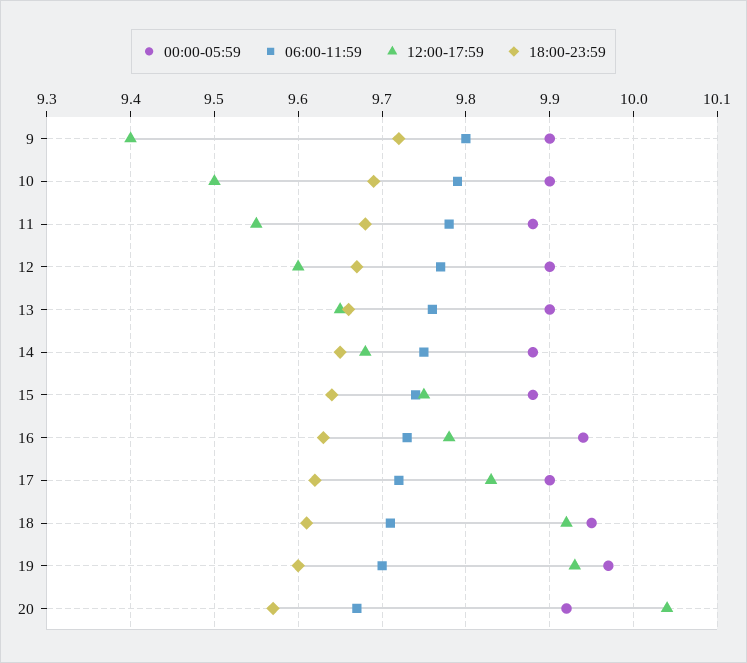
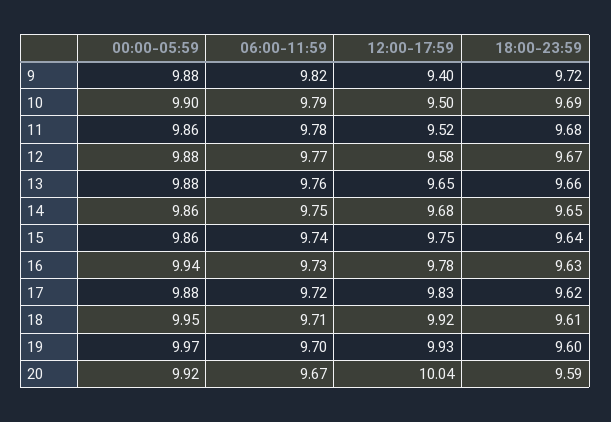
00:00-05:59, 9: 9.9 -> 9.88
06:00-11:59, 9: 9.8 -> 9.82
00:00-05:59, 11: 9.88 -> 9.86
12:00-17:59, 11: 9.55 -> 9.52
00:00-05:59, 12: 9.9 -> 9.88
12:00-17:59, 12: 9.6 -> 9.58
00:00-05:59, 13: 9.9 -> 9.88
00:00-05:59, 14: 9.88 -> 9.86
00:00-05:59, 15: 9.88 -> 9.86
00:00-05:59, 17: 9.9 -> 9.88
18:00-23:59, 20: 9.57 -> 9.59

